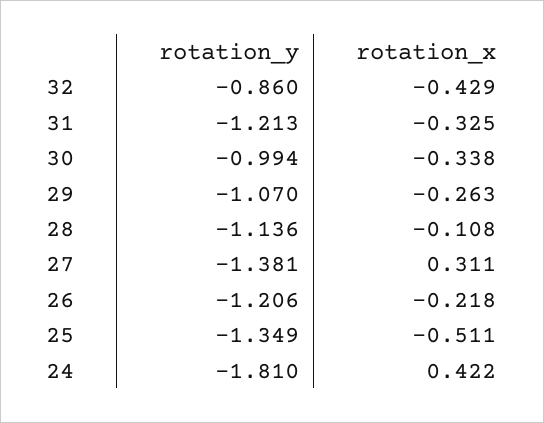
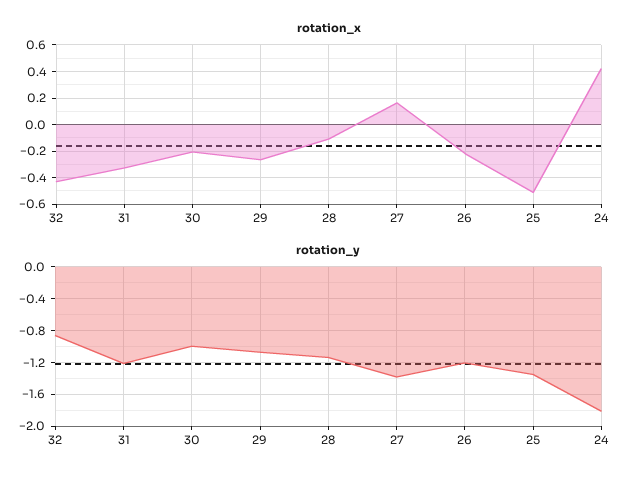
rotation_x, 30: -0.338 -> -0.2
rotation_x, 27: 0.311 -> 0.15

